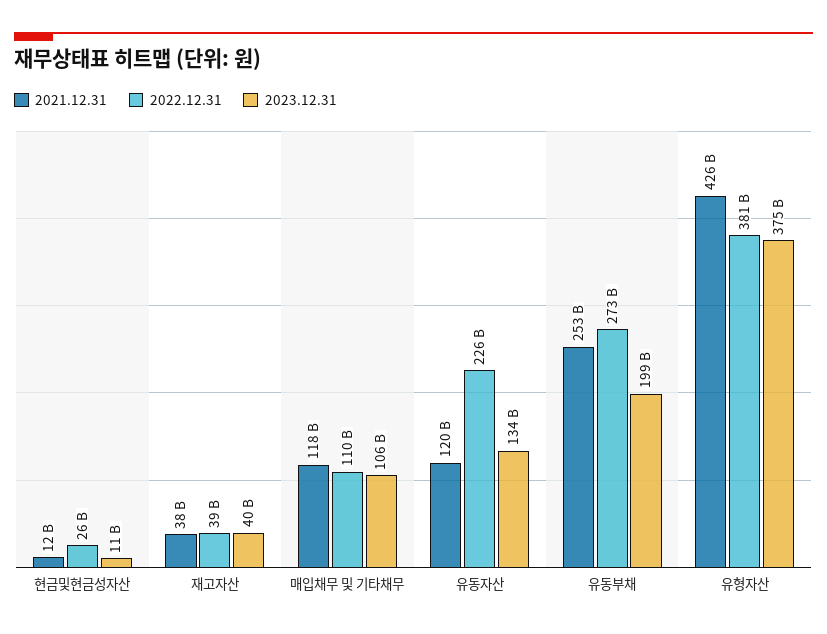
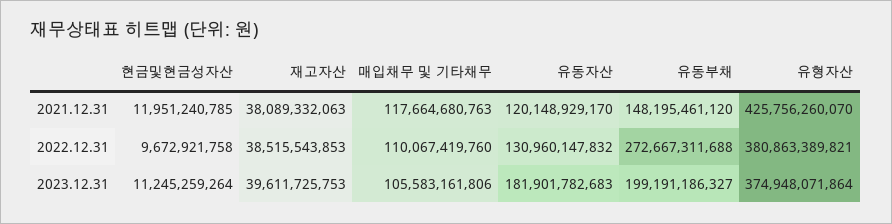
2022.12.31, 현금및현금성자산: 26000000000 -> 9672921758
2022.12.31, 유동자산: 226000000000 -> 130960147832
2023.12.31, 유동자산: 134000000000 -> 181901782683
2021.12.31, 유동부채: 253000000000 -> 148195461120

